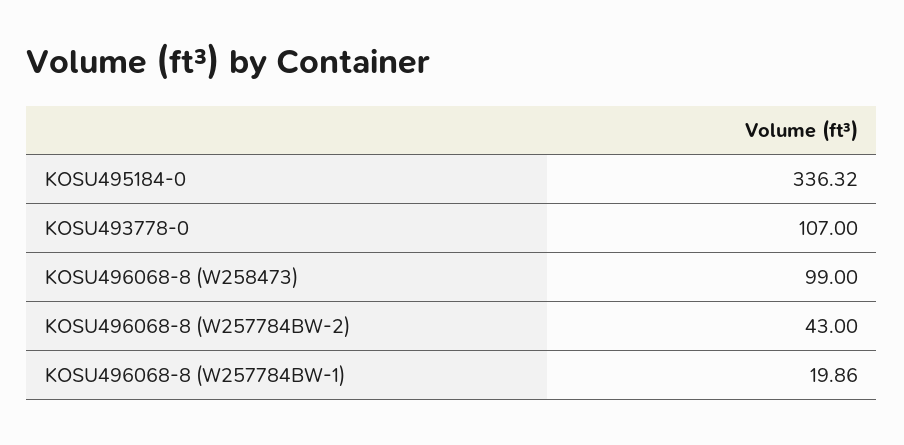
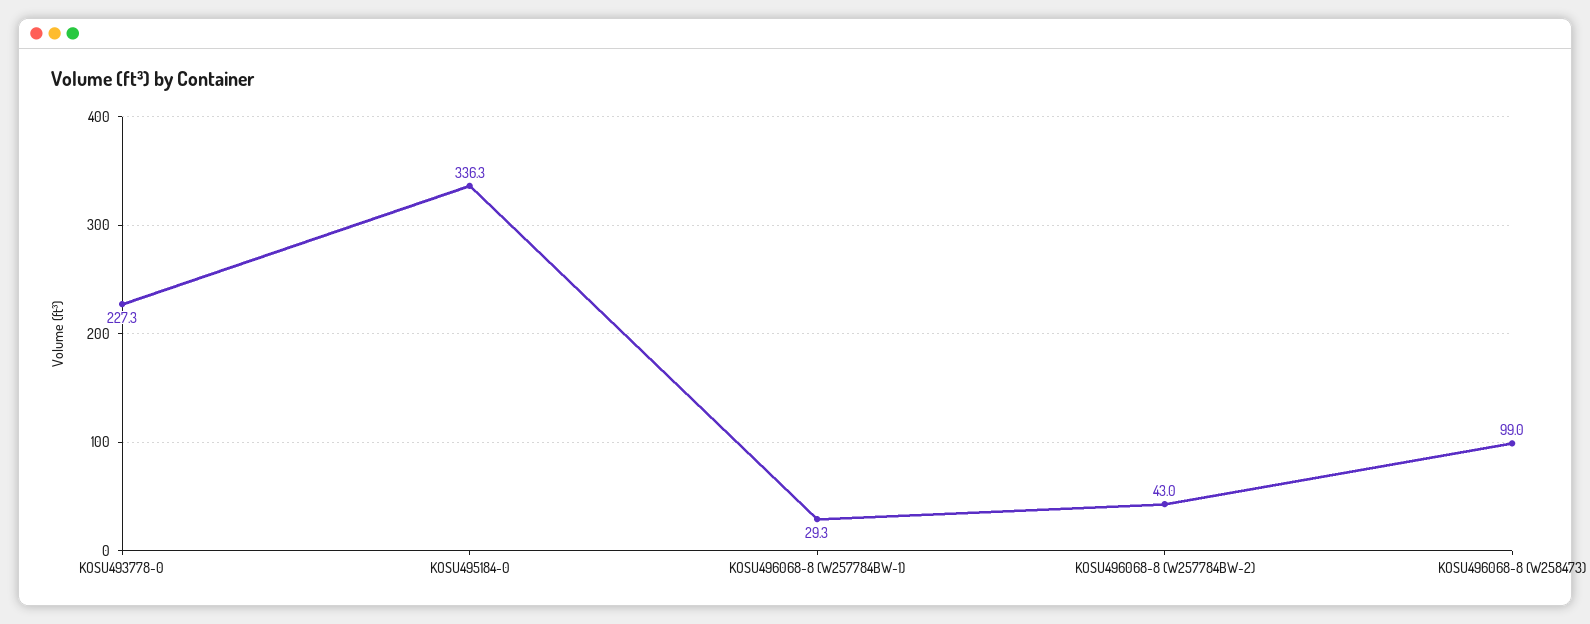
KOSU493778-0: 107 -> 227.3
KOSU496068-8 (W257784BW-1): 19.86 -> 29.3

